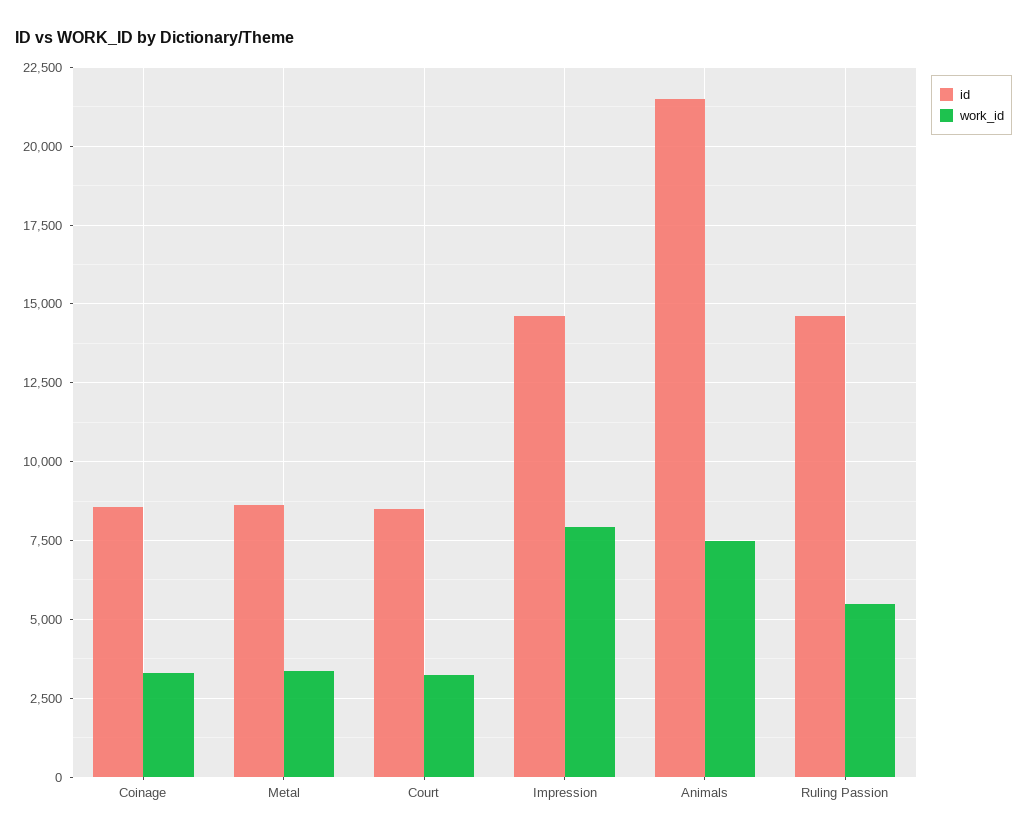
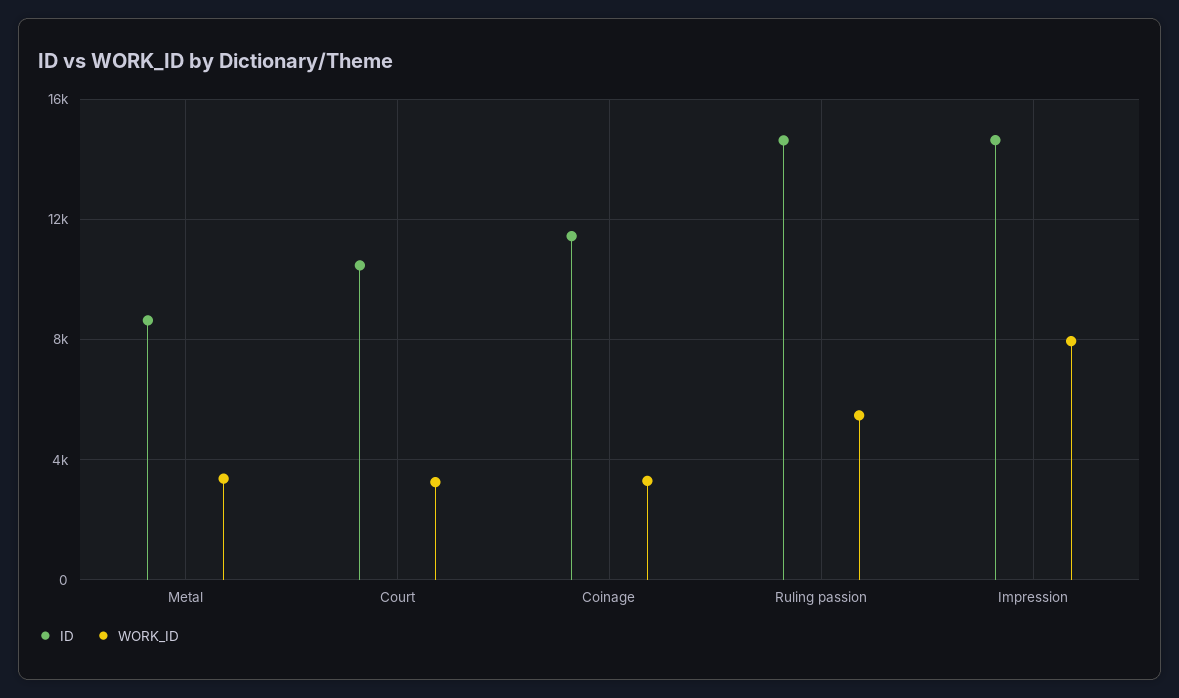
id, Coinage: 8500 -> 11500
id, Court: 8500 -> 10500
id, Animals: 21500 -> none
work_id, Animals: 7500 -> none

